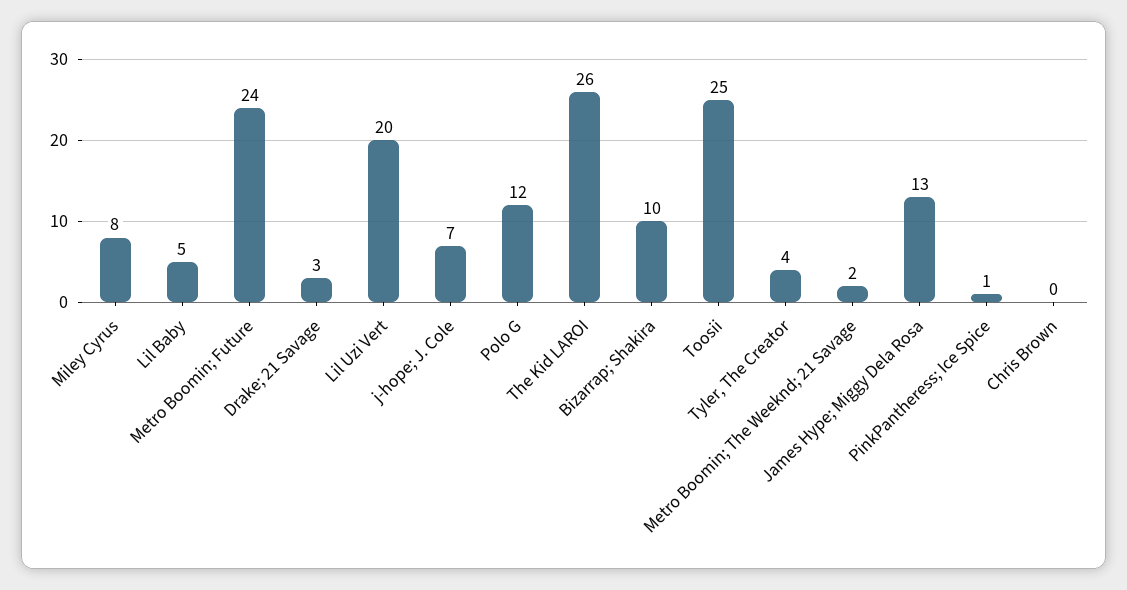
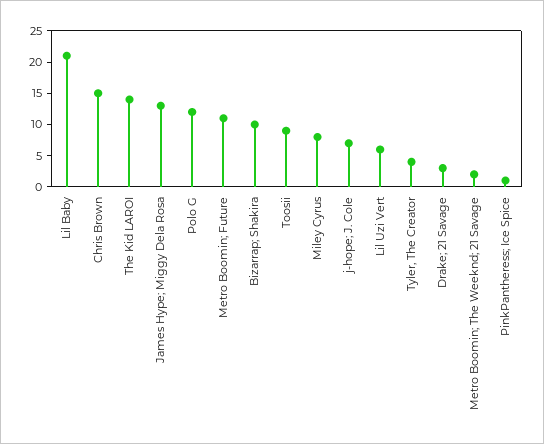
Lil Baby: 5 -> 20
Metro Boomin; Future: 24 -> 10
Lil Uzi Vert: 20 -> 5
The Kid LAROI: 26 -> 15
Toosii: 25 -> 10
Chris Brown: 0 -> 15

